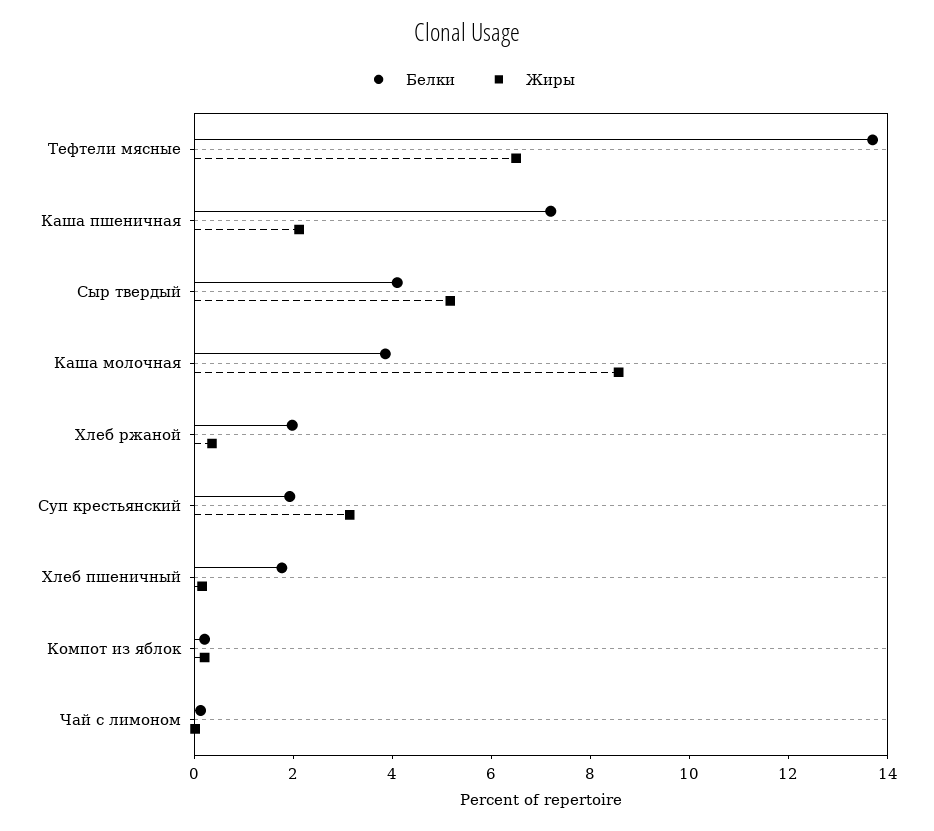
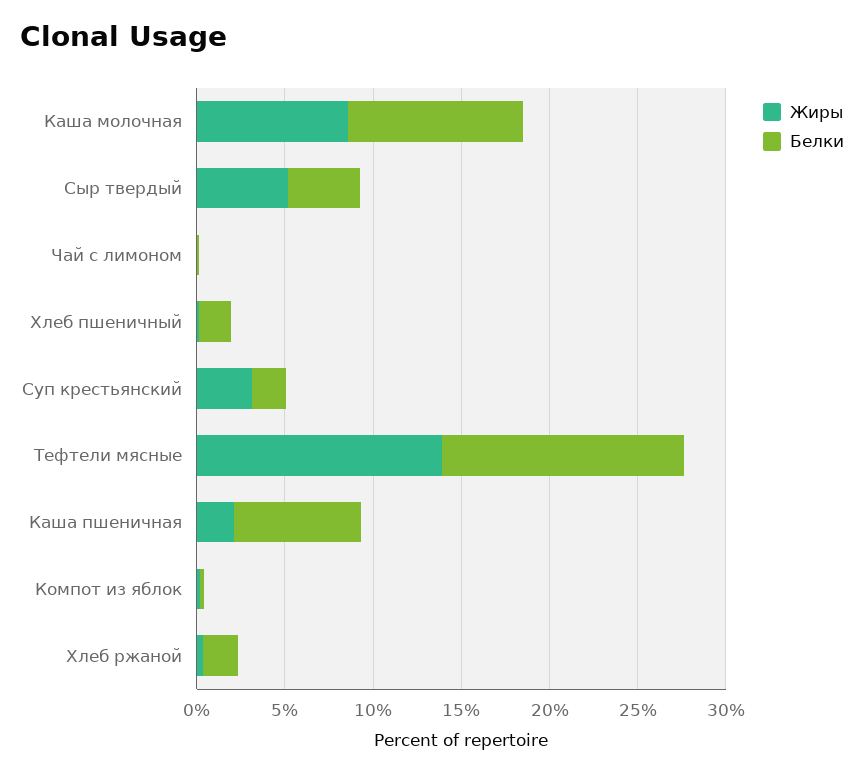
Жиры, Тефтели мясные: 6.5 -> 14
Белки, Каша молочная: 4 -> 10

